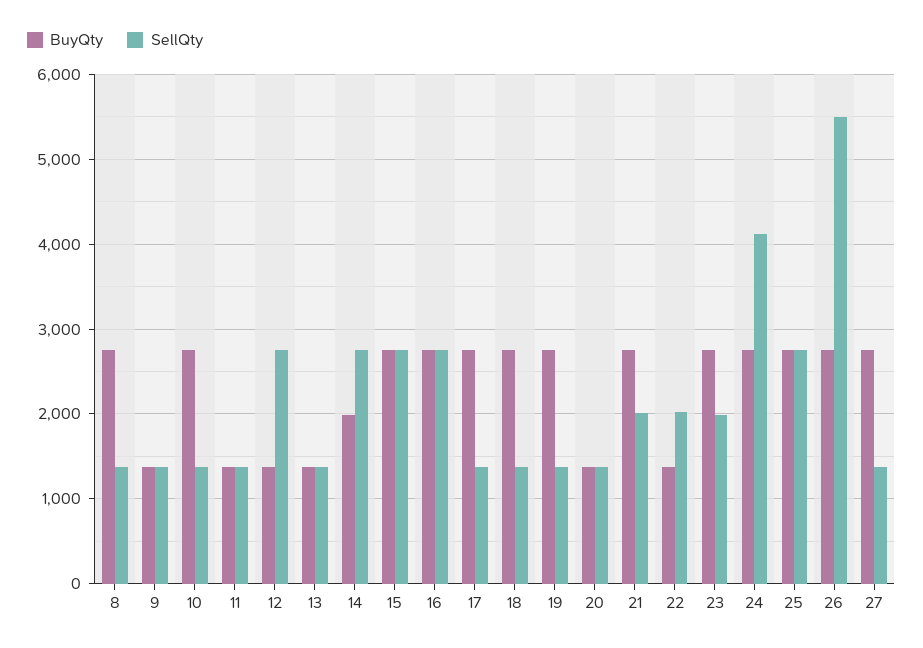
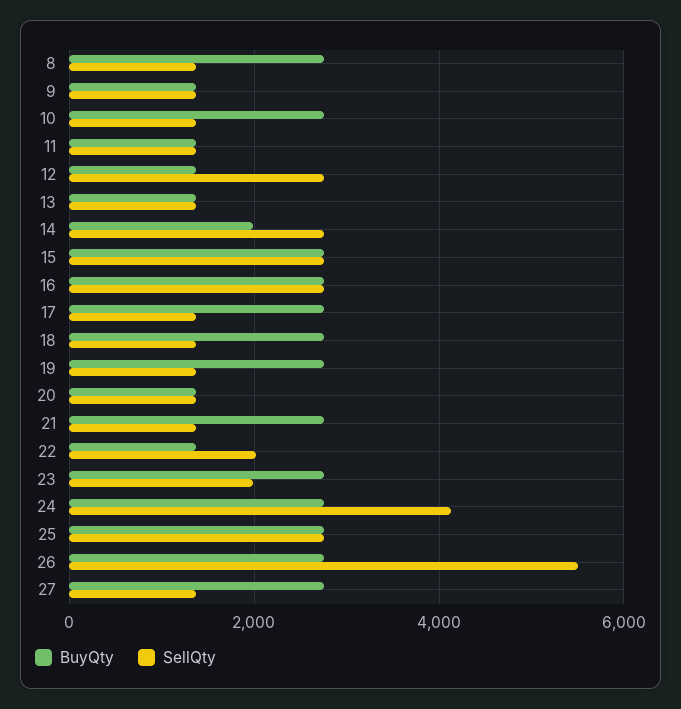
SellQty, 21: 2000 -> 1400

